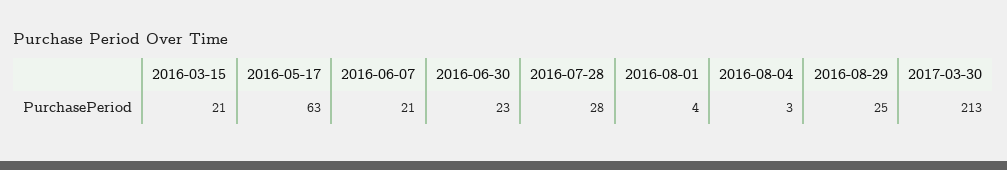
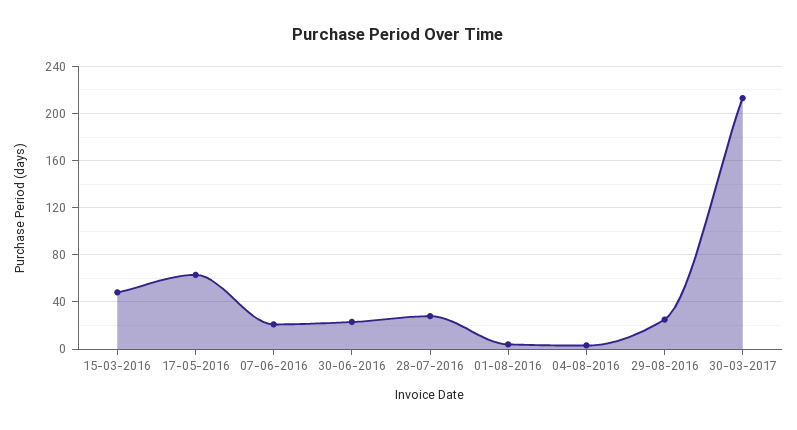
2016-03-15: 21 -> 50

